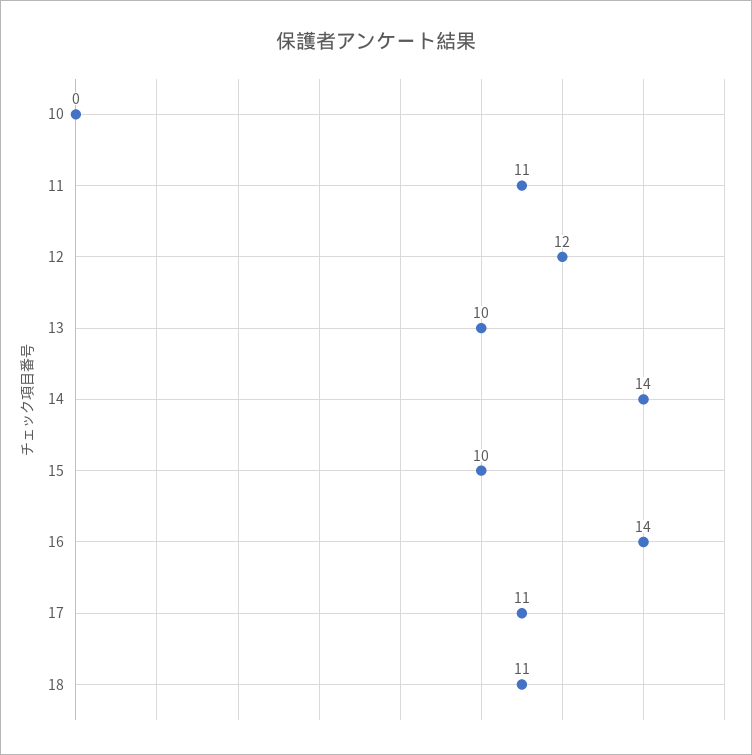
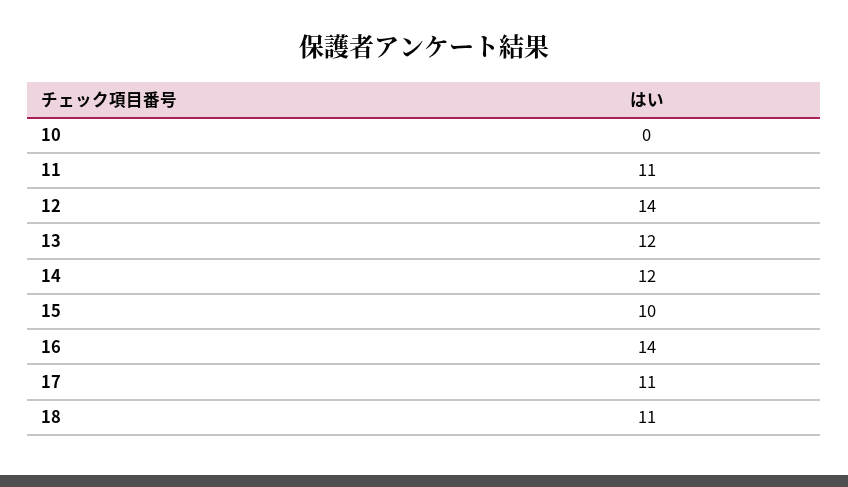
12: 12 -> 14
13: 10 -> 12
14: 14 -> 12

